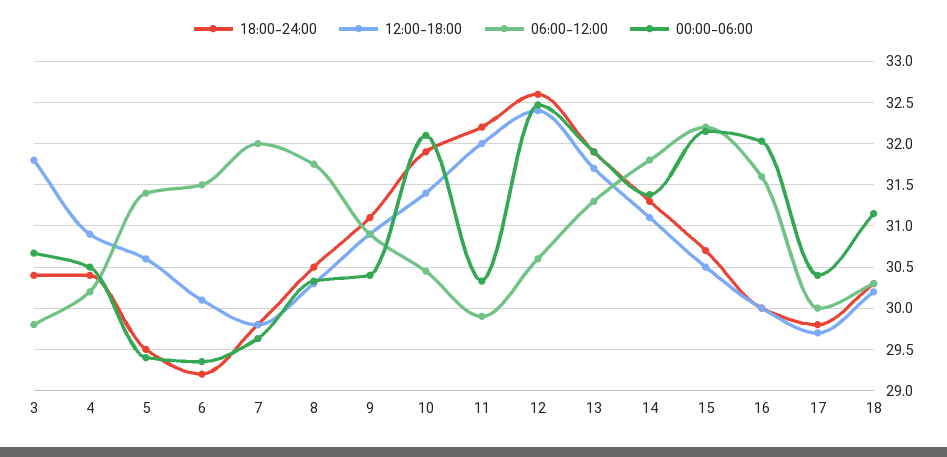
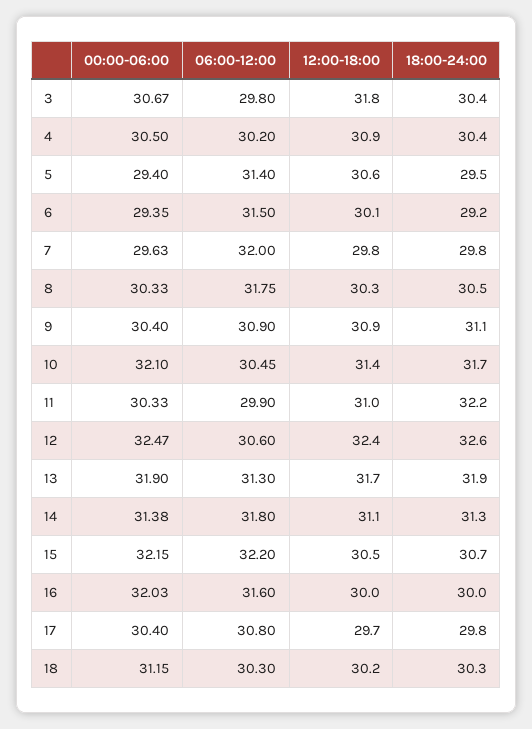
18:00-24:00, 10: 31.9 -> 31.7
12:00-18:00, 11: 32 -> 31
06:00-12:00, 17: 30 -> 30.8

